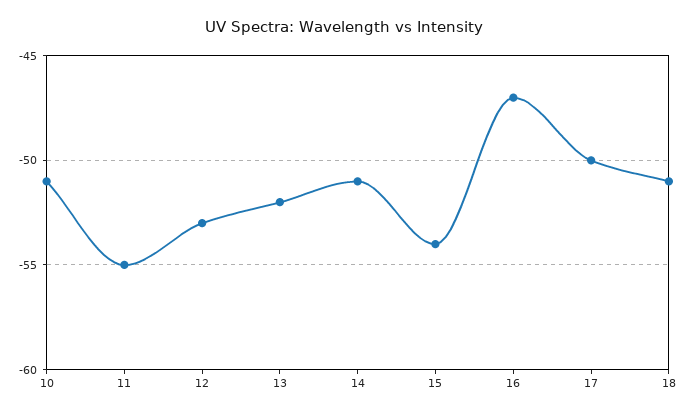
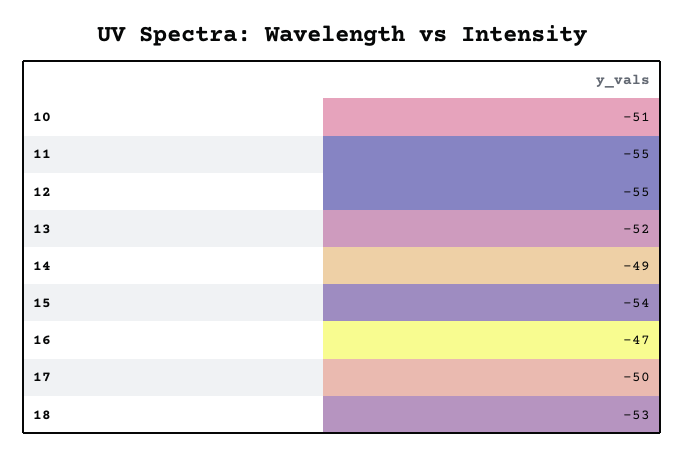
12: -53 -> -55
14: -51 -> -49
18: -51 -> -53

